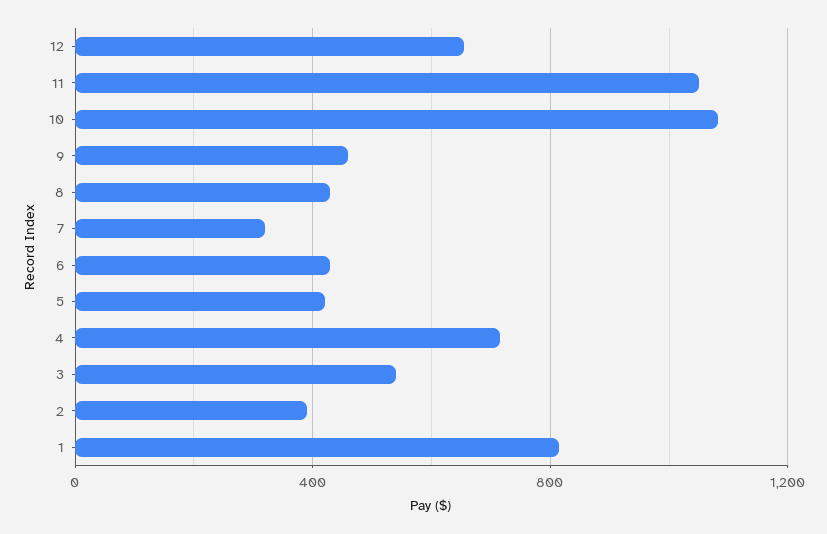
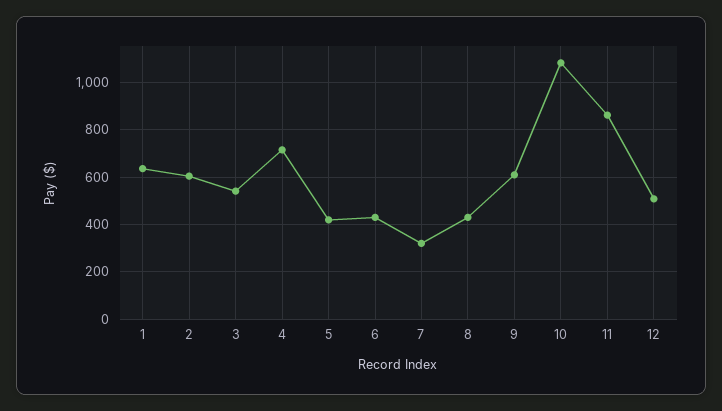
12: 650 -> 500
11: 1050 -> 850
9: 450 -> 600
2: 400 -> 600
1: 800 -> 650

